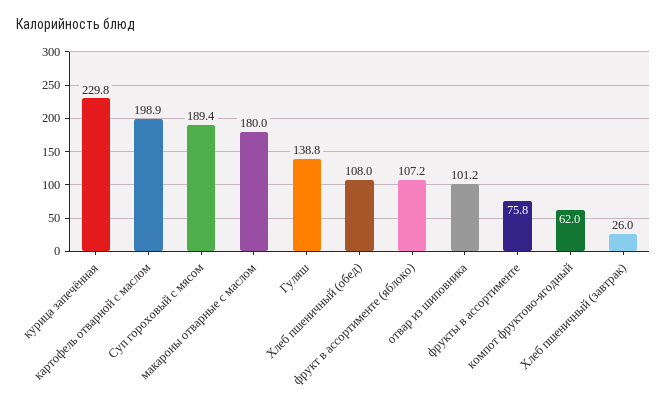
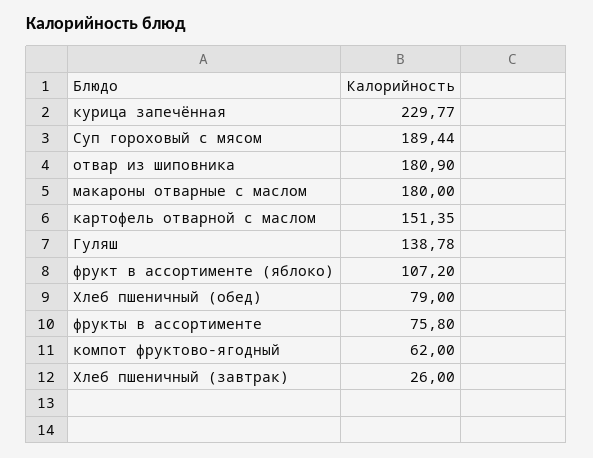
картофель отварной с маслом: 198.9 -> 151.35
Хлеб пшеничный (обед): 108 -> 79
отвар из шиповника: 101.2 -> 180.9

